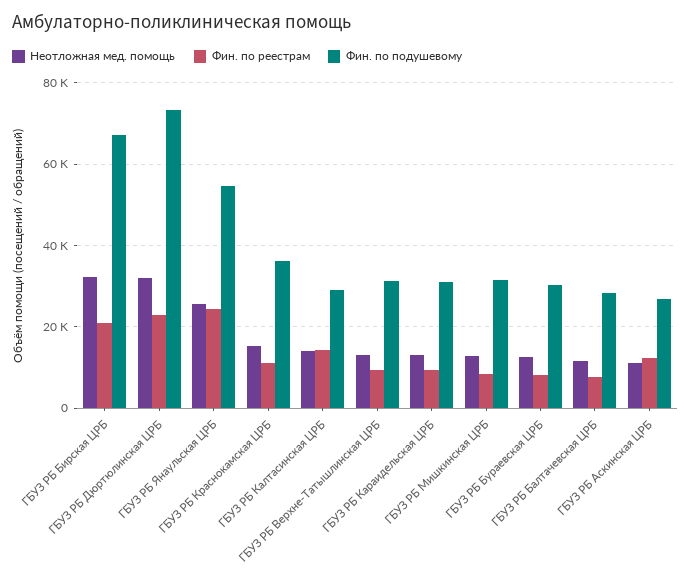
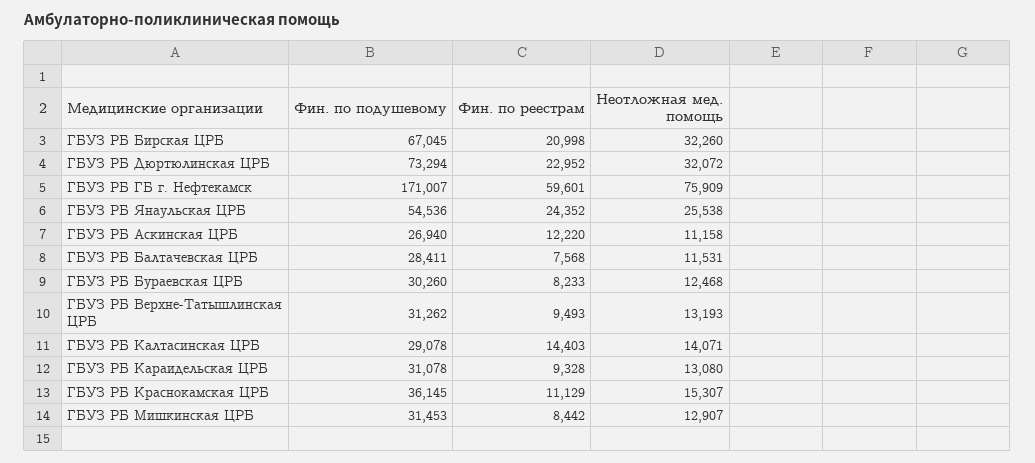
Фин. по подушевому, ГБУЗ РБ ГБ г. Нефтекамск: none -> 171007
Фин. по реестрам, ГБУЗ РБ ГБ г. Нефтекамск: none -> 59601
Неотложная мед. помощь, ГБУЗ РБ ГБ г. Нефтекамск: none -> 75909

